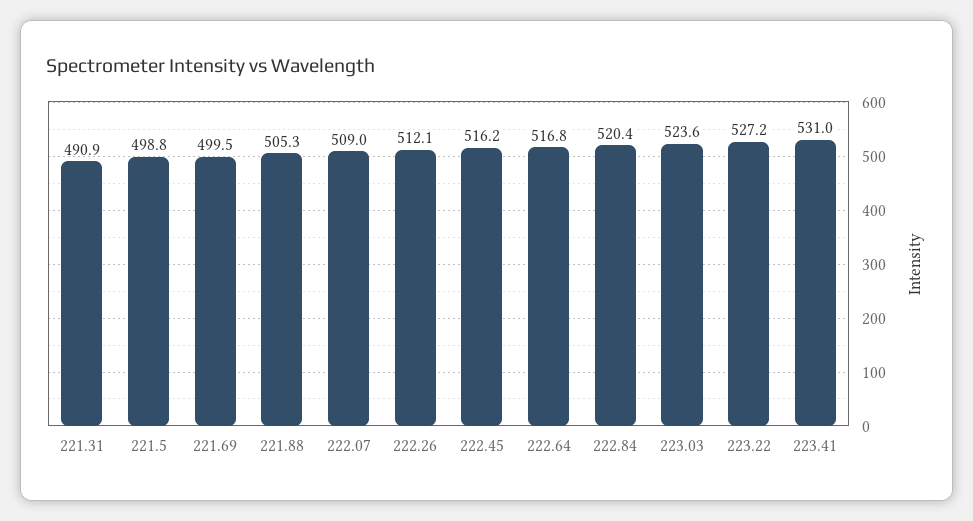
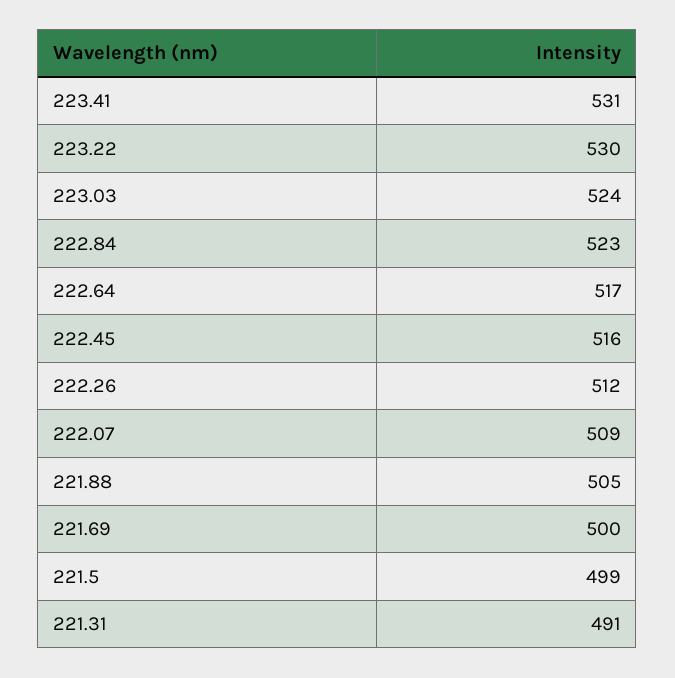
222.84: 520.4 -> 523
223.22: 527.2 -> 530

